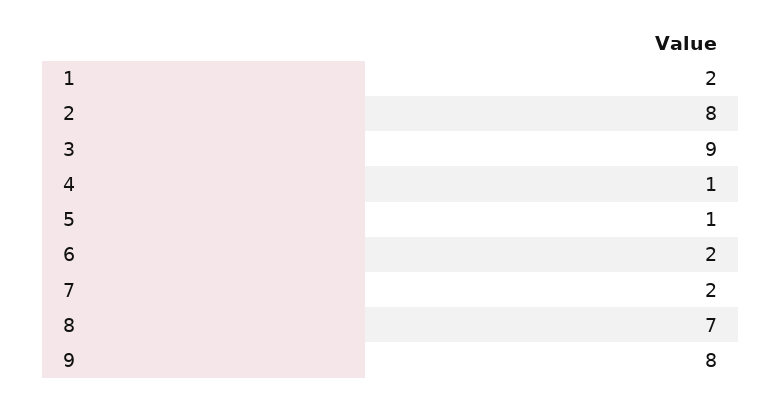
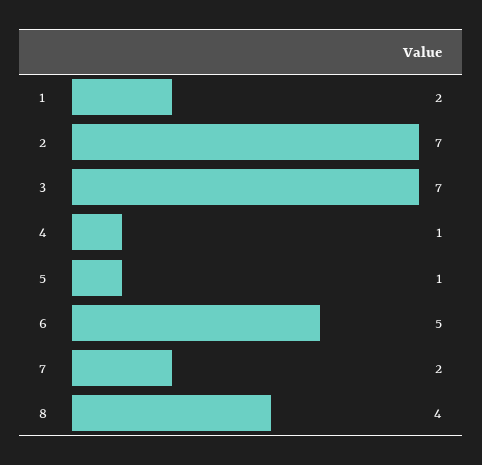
2: 8 -> 7
3: 9 -> 7
6: 2 -> 5
8: 7 -> 4
9: 8 -> none

